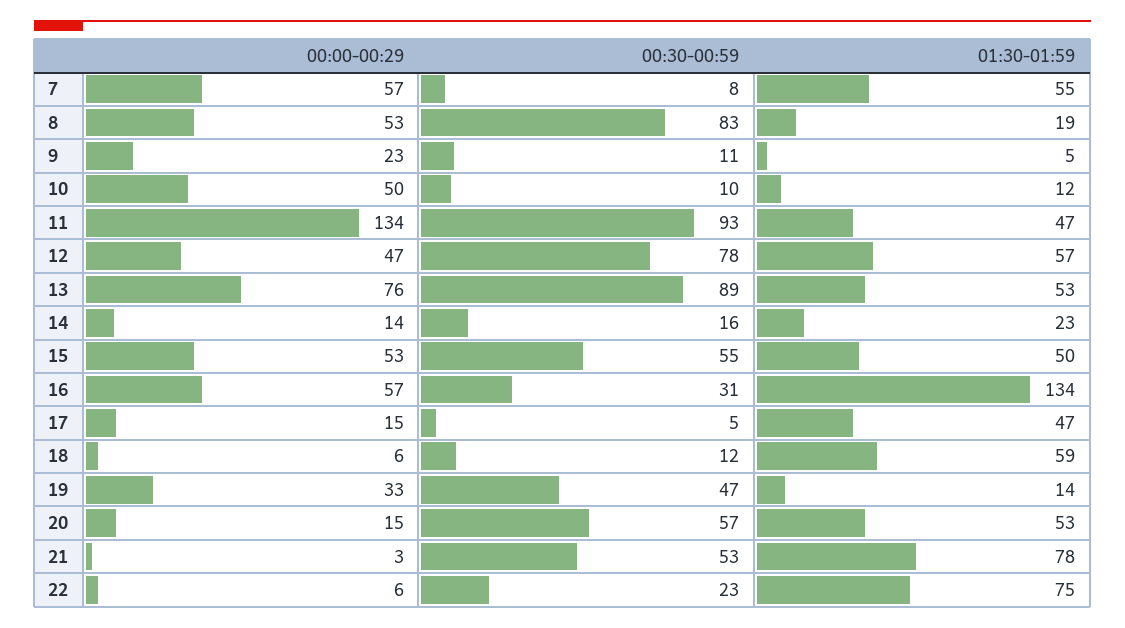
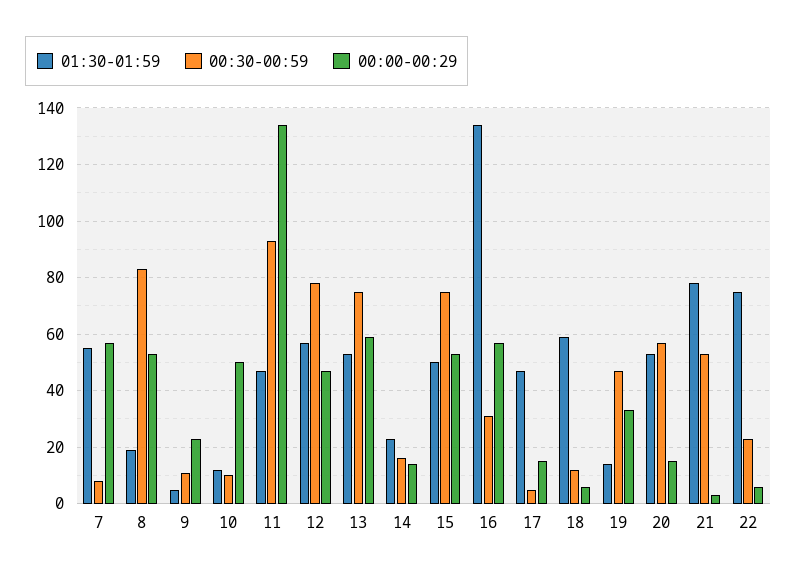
00:00-00:29, 13: 76 -> 60
00:30-00:59, 13: 89 -> 75
00:30-00:59, 15: 55 -> 75

